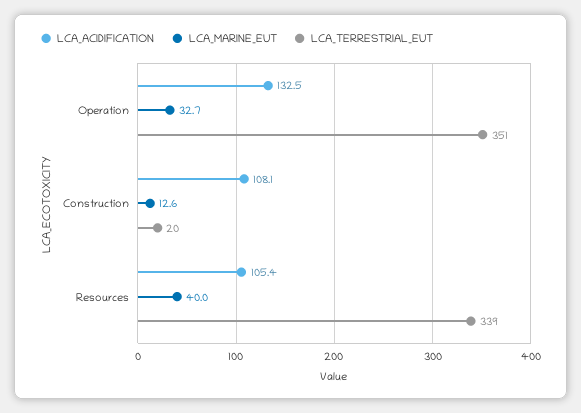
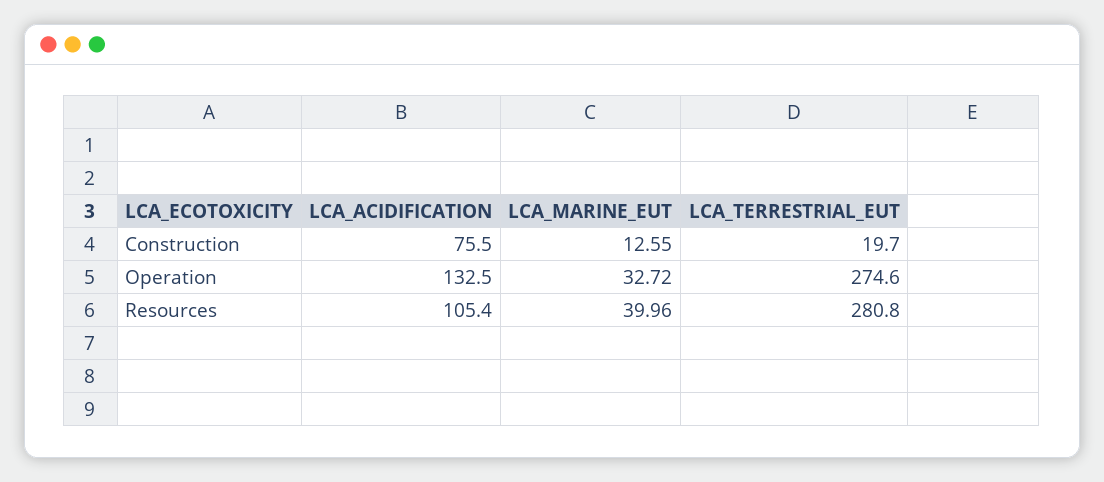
LCA_TERRESTRIAL_EUT, Operation: 351 -> 274.6
LCA_ACIDIFICATION, Construction: 108.1 -> 75.5
LCA_TERRESTRIAL_EUT, Resources: 339 -> 280.8

